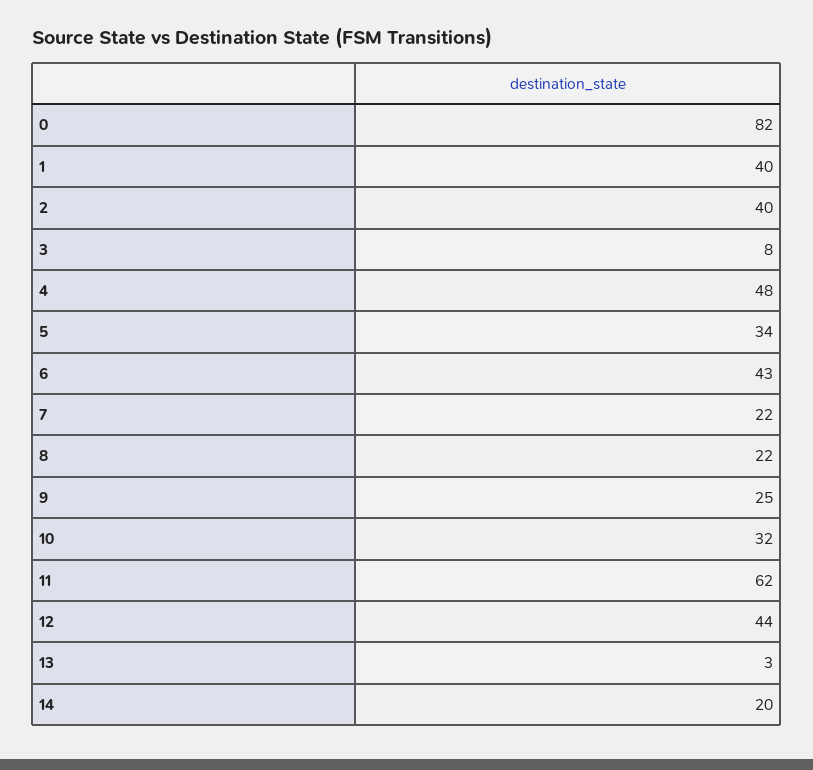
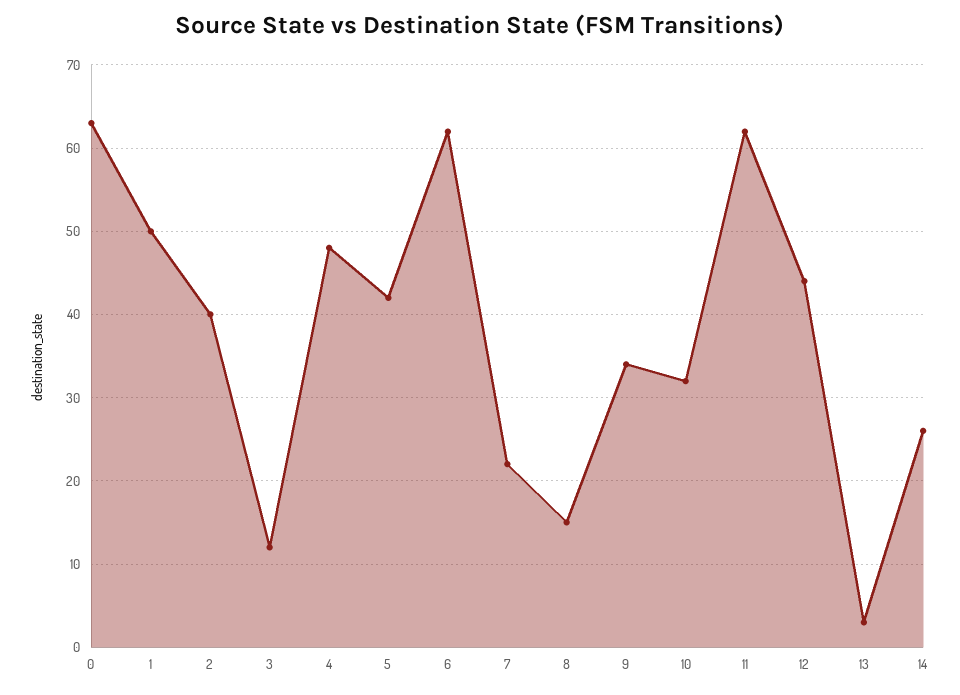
0: 82 -> 63
1: 40 -> 50
3: 8 -> 12
5: 34 -> 42
6: 43 -> 62
8: 22 -> 15
9: 25 -> 34
14: 20 -> 26

